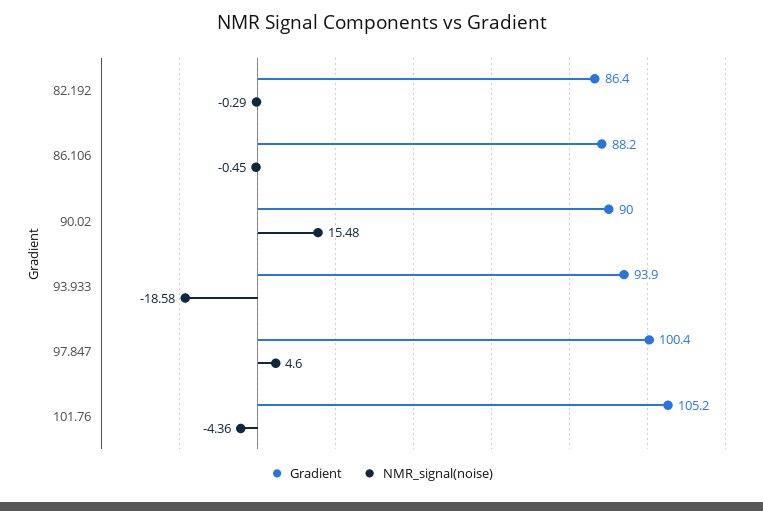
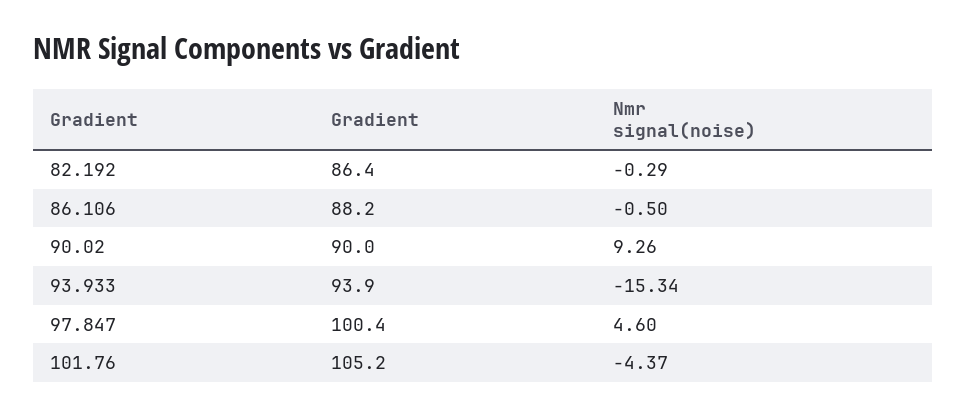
NMR_signal(noise), 86.106: -0.45 -> -0.5
NMR_signal(noise), 90.02: 15.48 -> 9.26
NMR_signal(noise), 93.933: -18.58 -> -15.34
NMR_signal(noise), 101.76: -4.36 -> -4.37

